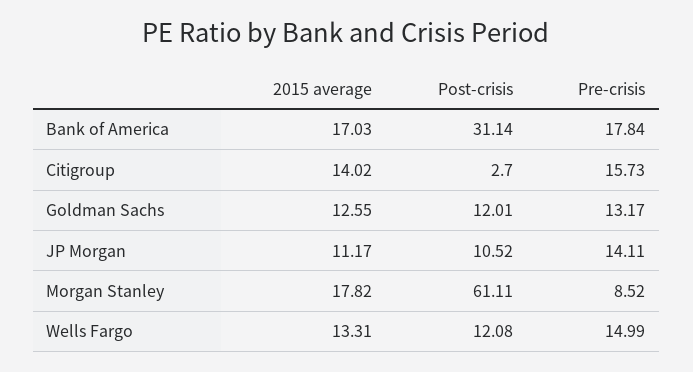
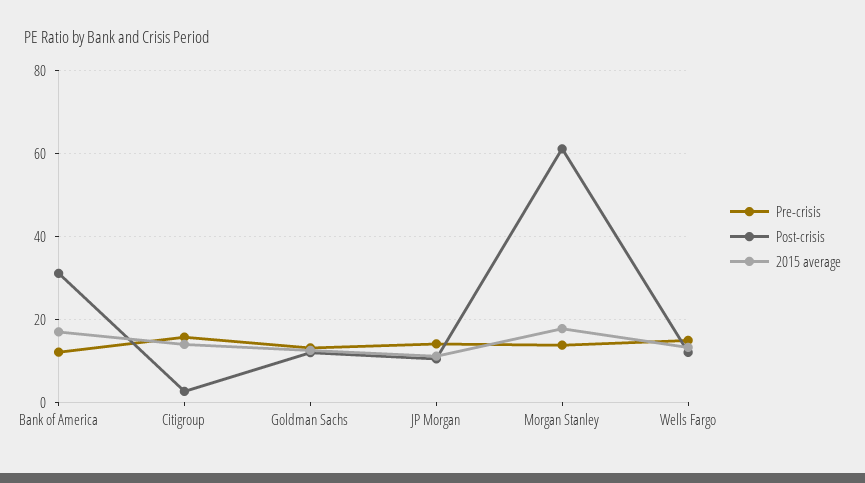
Pre-crisis, Bank of America: 17.84 -> 12
Pre-crisis, Morgan Stanley: 8.52 -> 14

